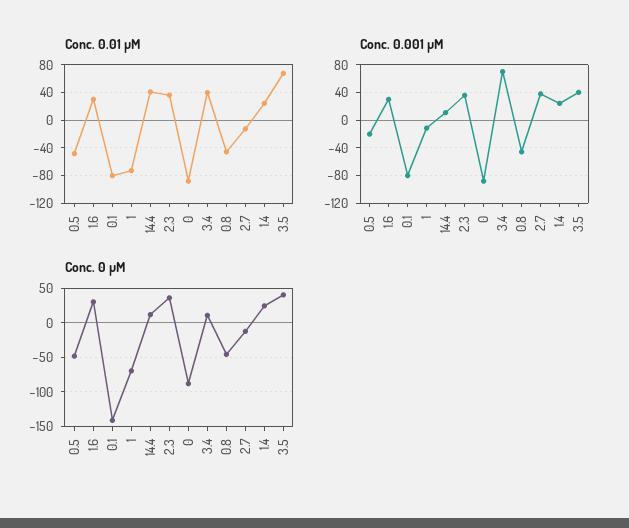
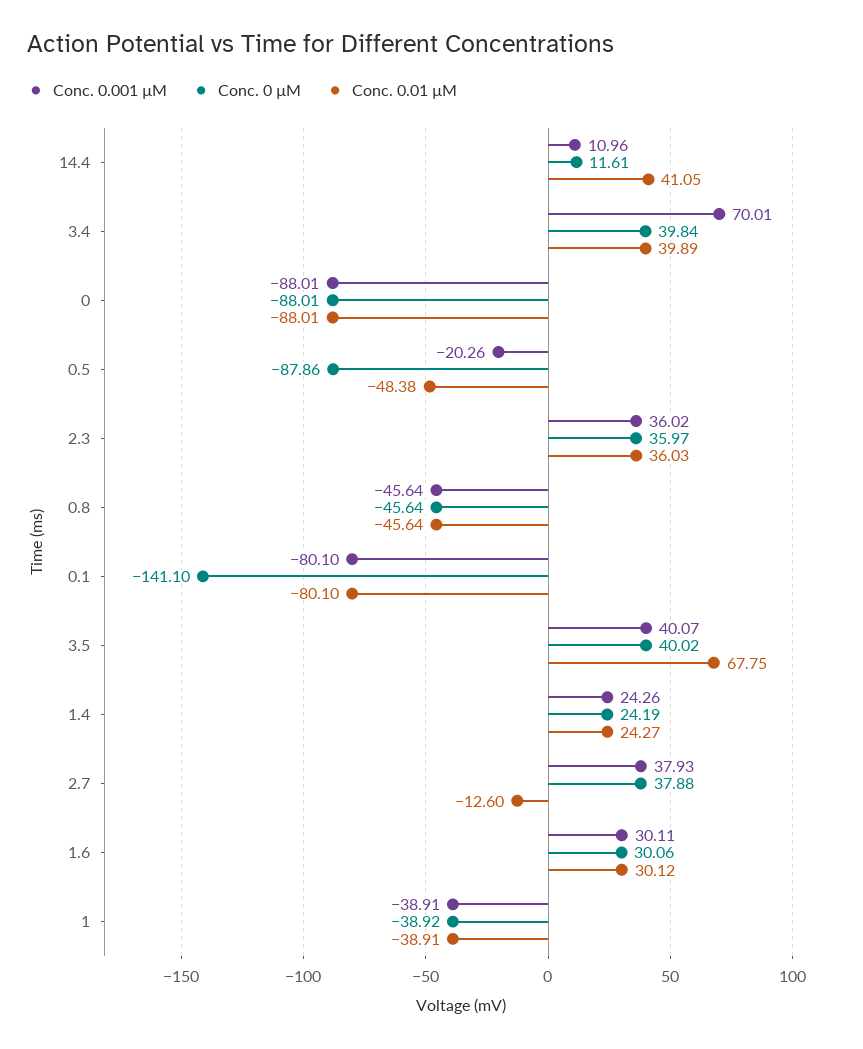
Conc. 0.01 µM, 1: -70 -> -38.91
Conc. 0.001 µM, 1: -10 -> -38.91
Conc. 0 µM, 0.5: -50 -> -87.86
Conc. 0 µM, 1: -70 -> -38.92
Conc. 0 µM, 3.4: 10 -> 39.84
Conc. 0 µM, 2.7: -10 -> 37.88

